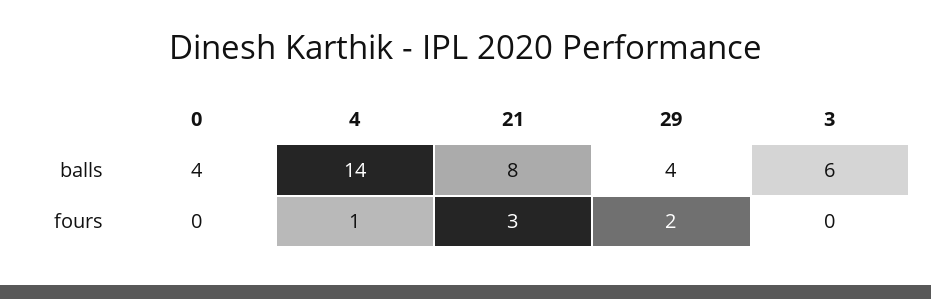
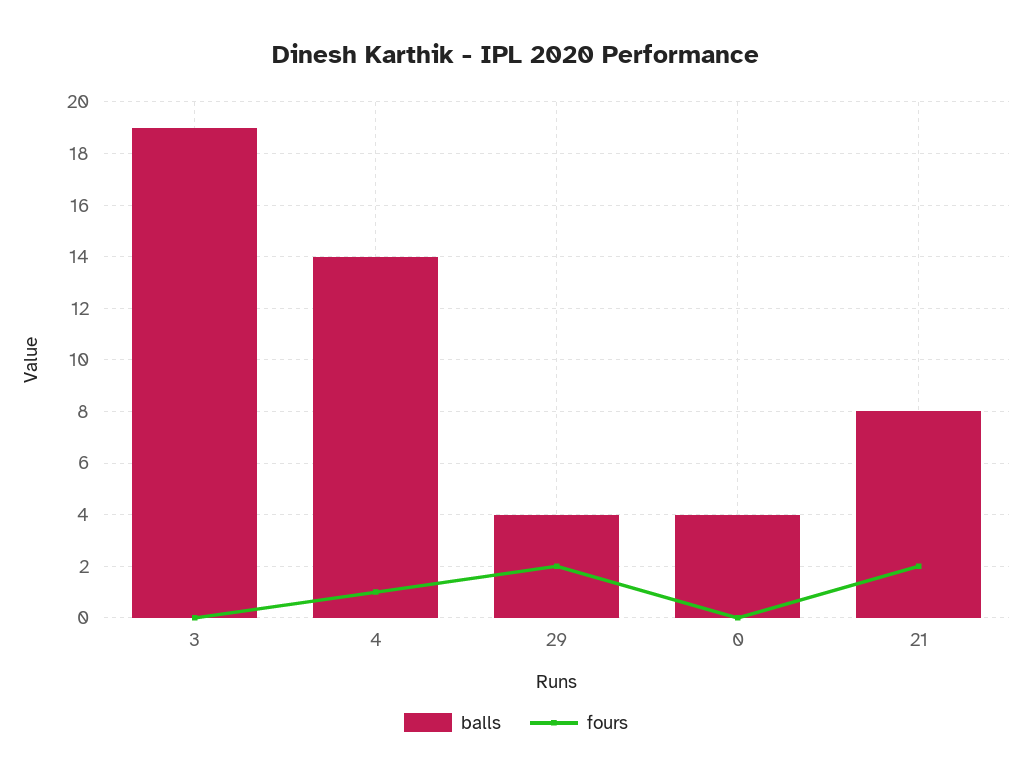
balls, 3: 6 -> 19
fours, 21: 3 -> 2

